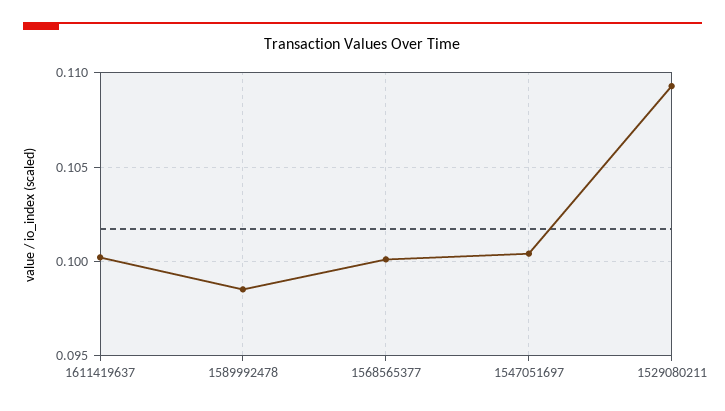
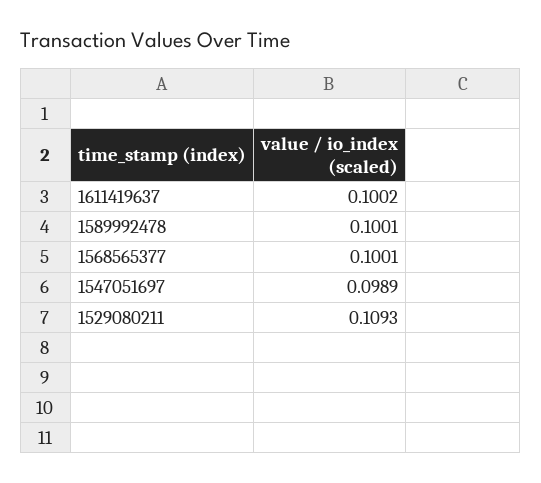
1589992478: 0.0985 -> 0.1001
1547051697: 0.1005 -> 0.0989

